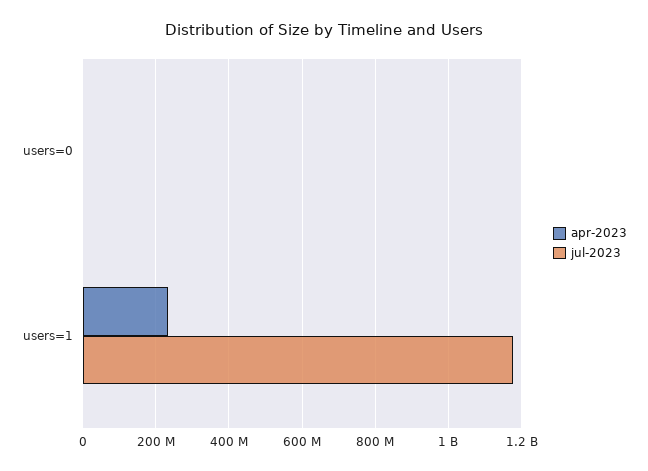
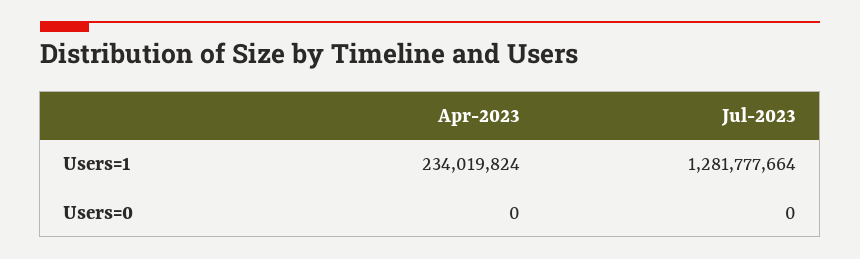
jul-2023, users=1: 1180000000 -> 1281777664

